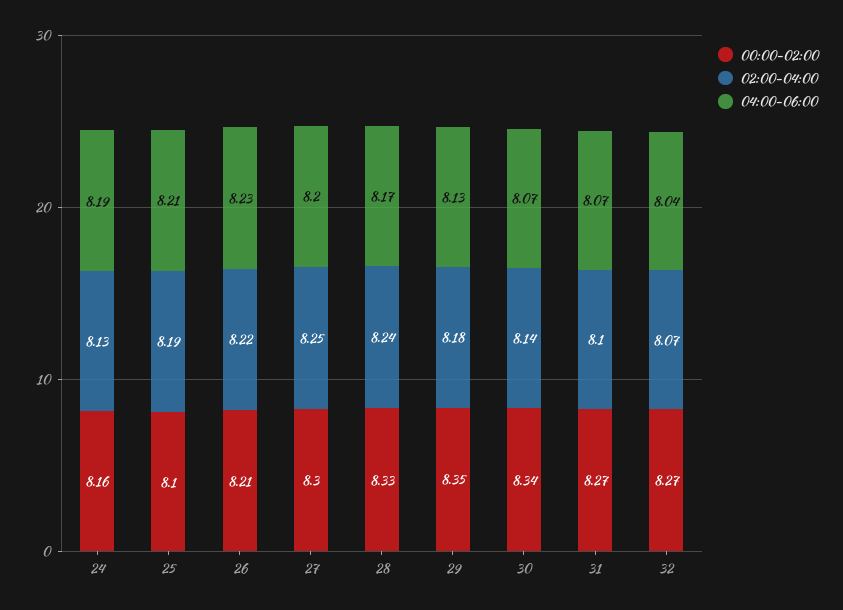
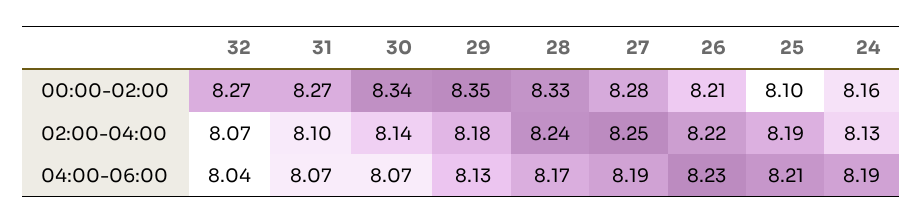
00:00-02:00, 27: 8.3 -> 8.28
04:00-06:00, 27: 8.2 -> 8.19

